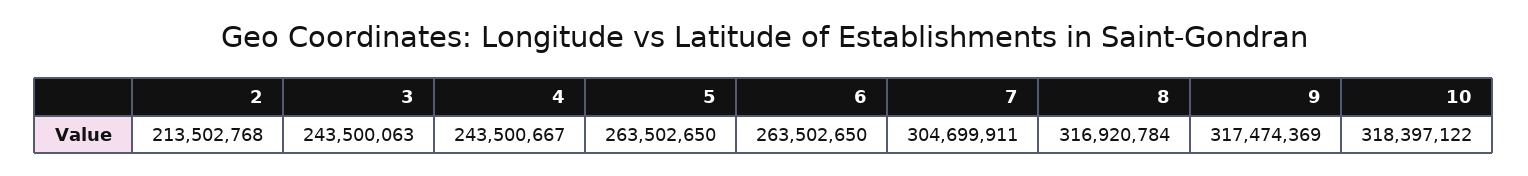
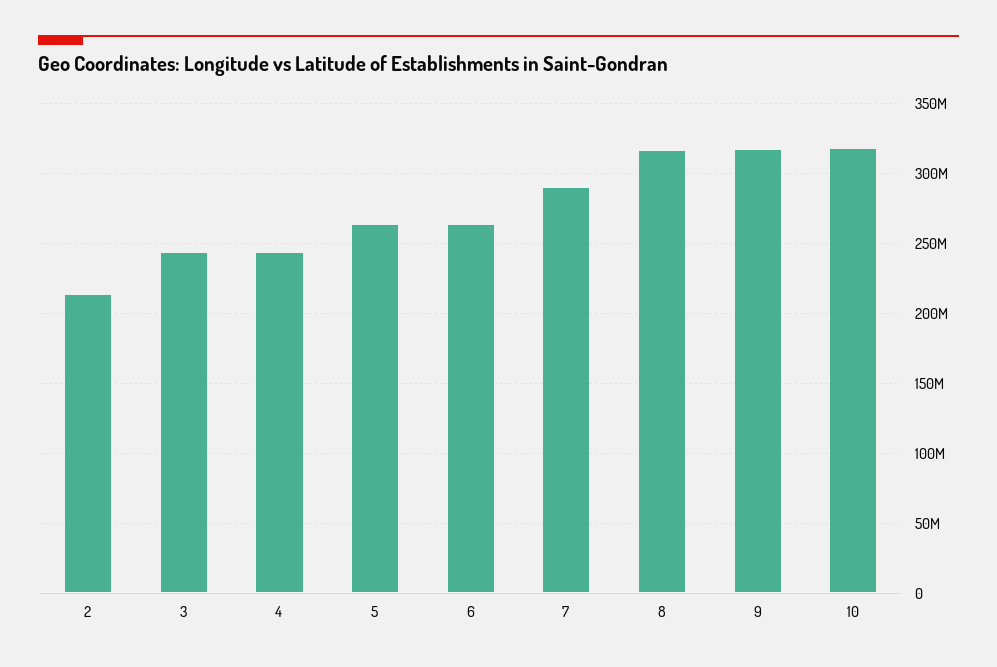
7: 304699911 -> 290000000

